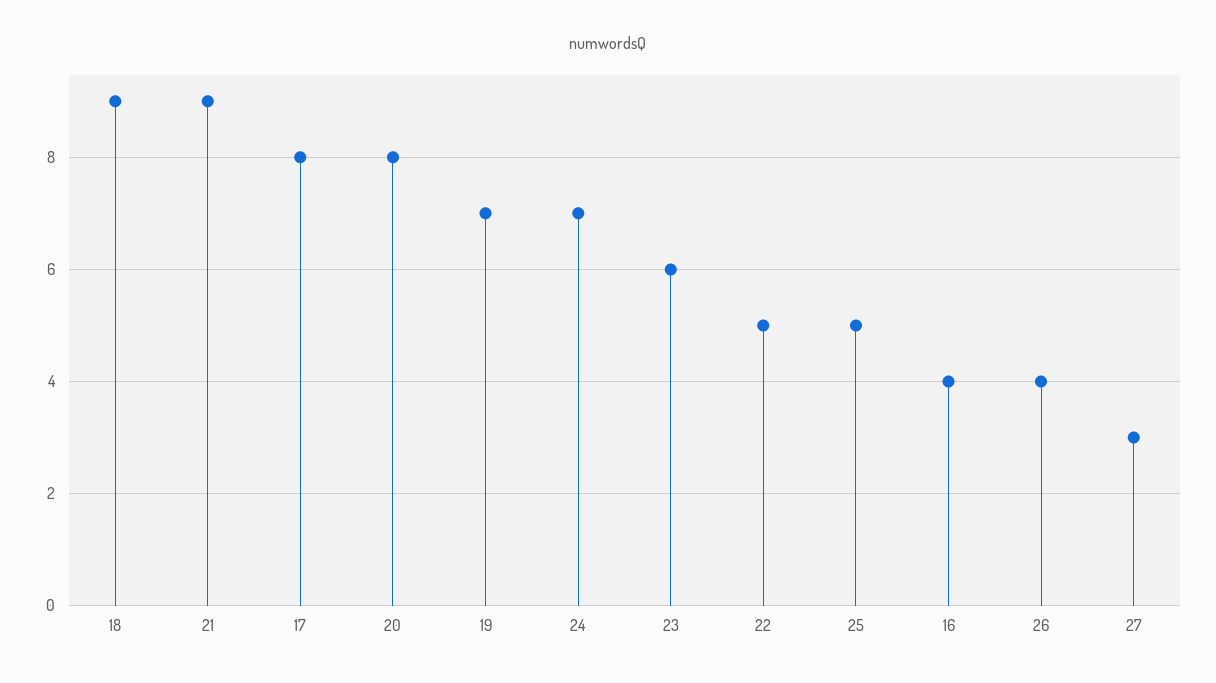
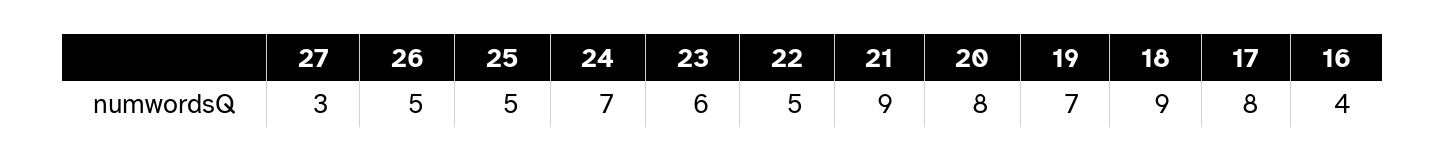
26: 4 -> 5

